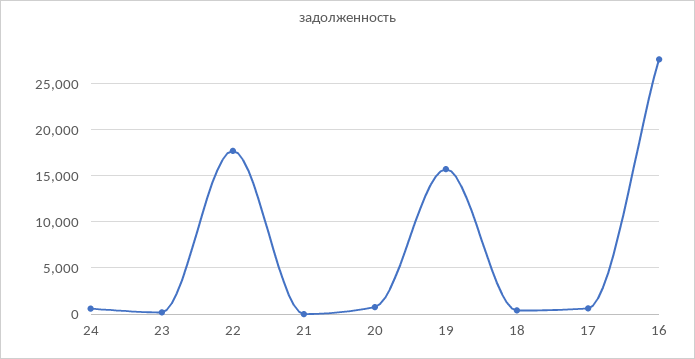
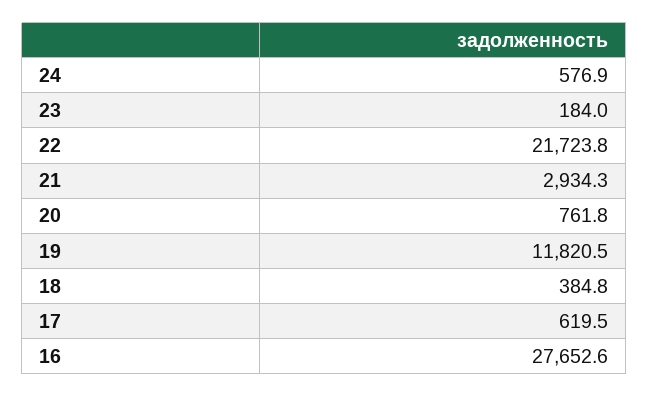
22: 18000 -> 21723.8
21: 0 -> 2934.3
19: 16000 -> 11820.5

